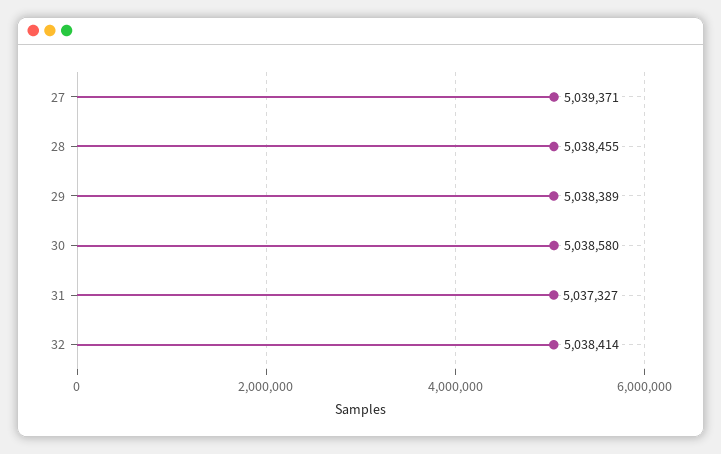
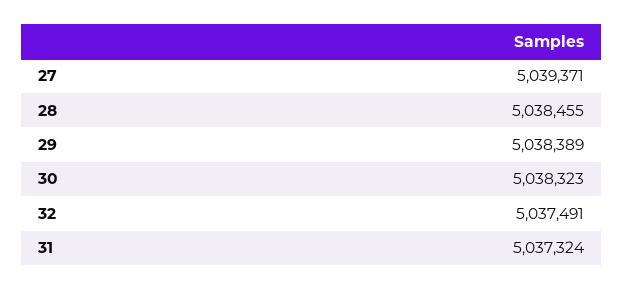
30: 5038580 -> 5038323
31: 5037327 -> 5037324
32: 5038414 -> 5037491

